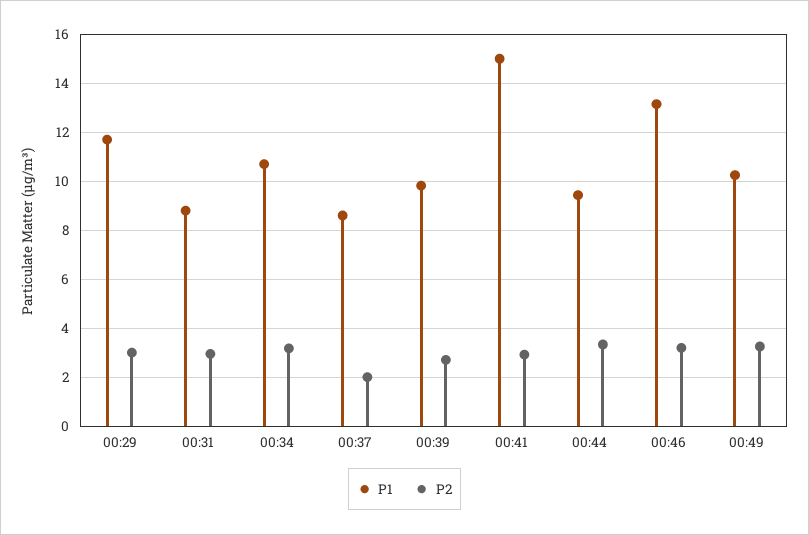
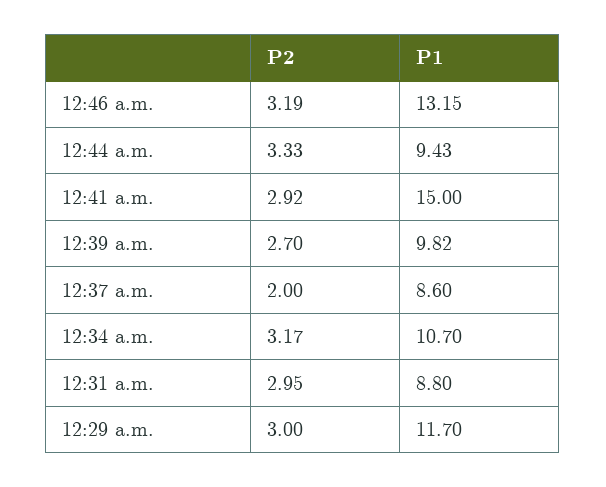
P1, 00:49: 10.25 -> none
P2, 00:49: 3.25 -> none

